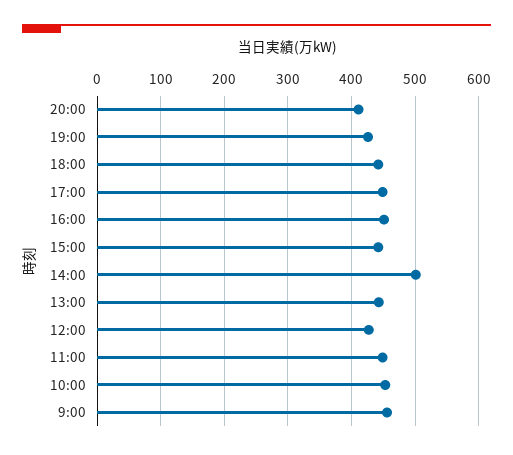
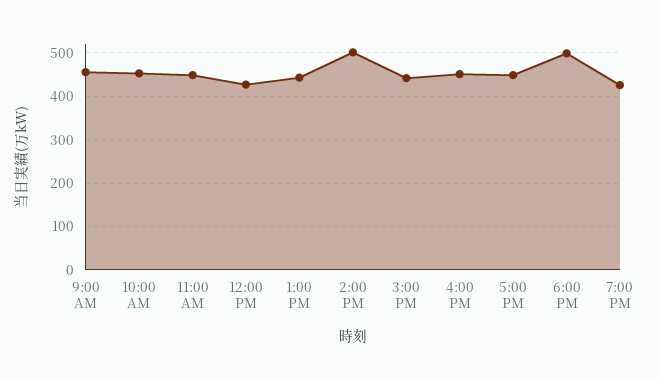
20:00: 410 -> none
18:00: 440 -> 500

